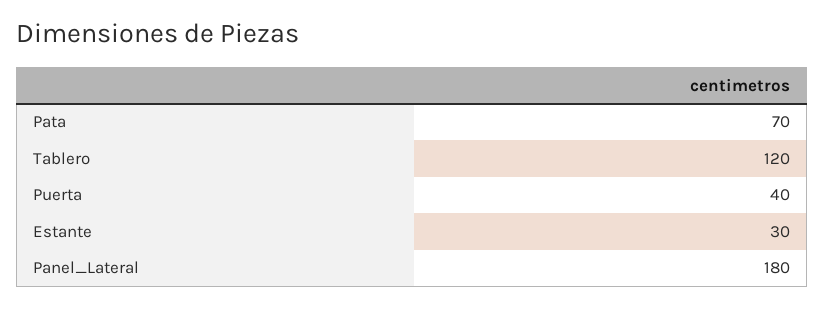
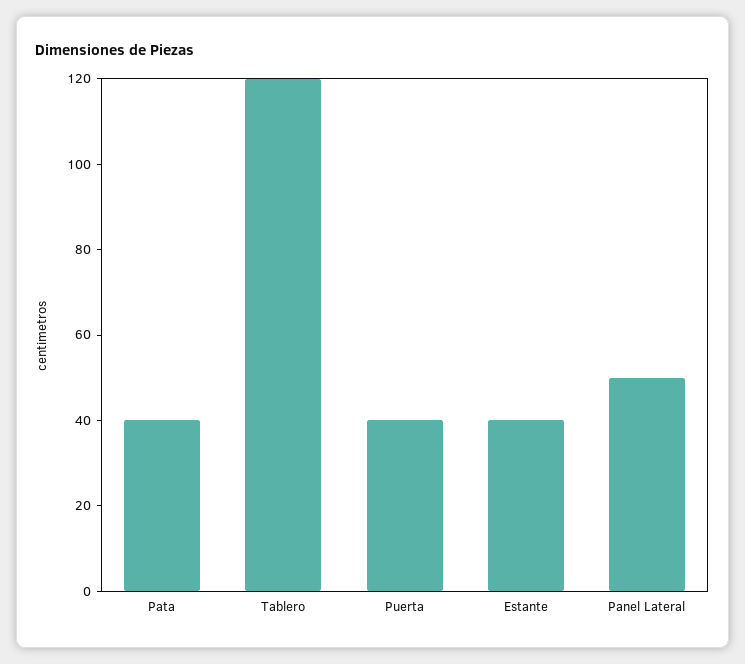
Pata: 70 -> 40
Estante: 30 -> 40
Panel_Lateral: 180 -> 50

